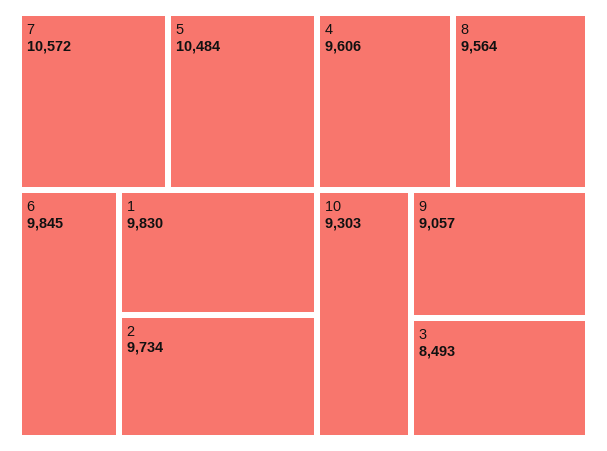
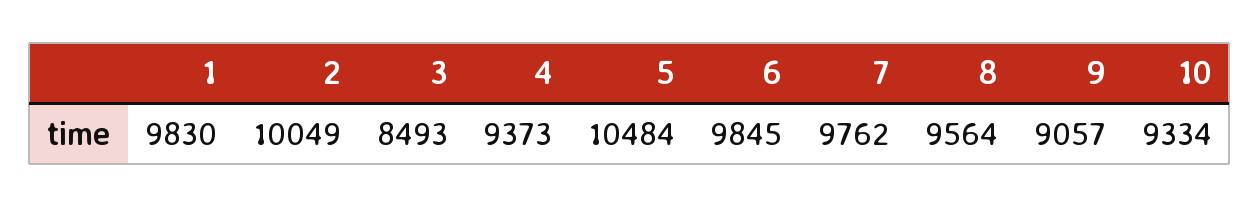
7: 10572 -> 9762
2: 9734 -> 10049
4: 9606 -> 9373
10: 9303 -> 9334

